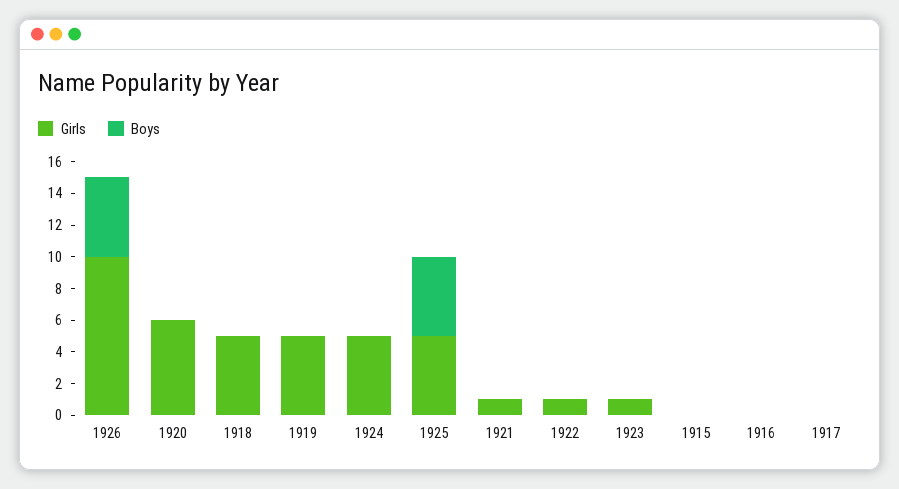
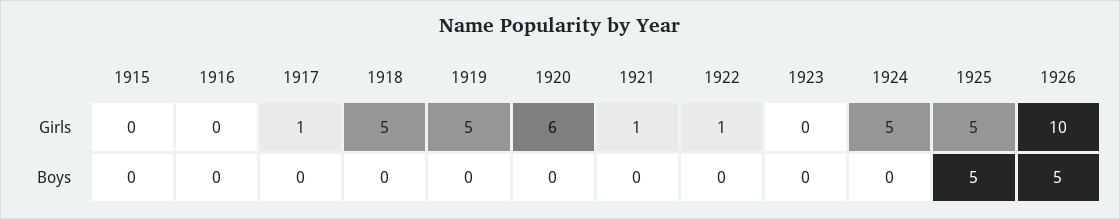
Girls, 1923: 1 -> 0
Girls, 1917: 0 -> 1

